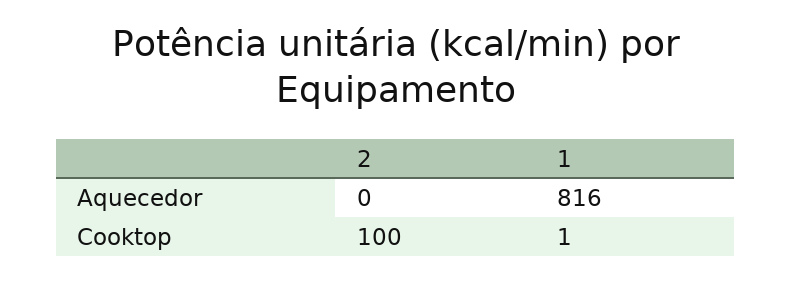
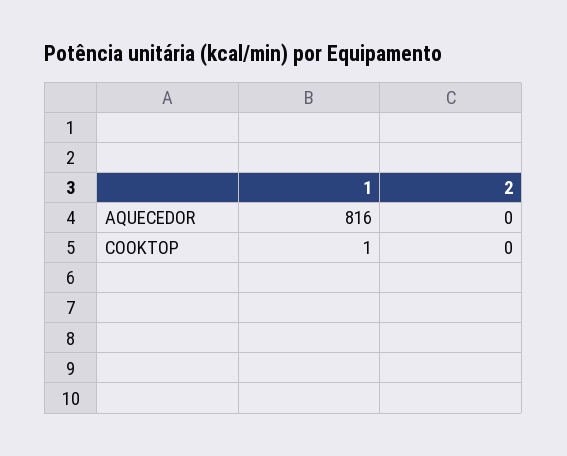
2, Cooktop: 100 -> 0

